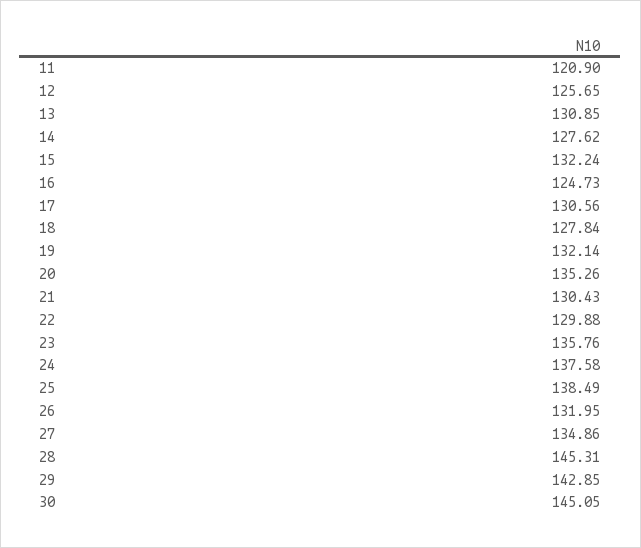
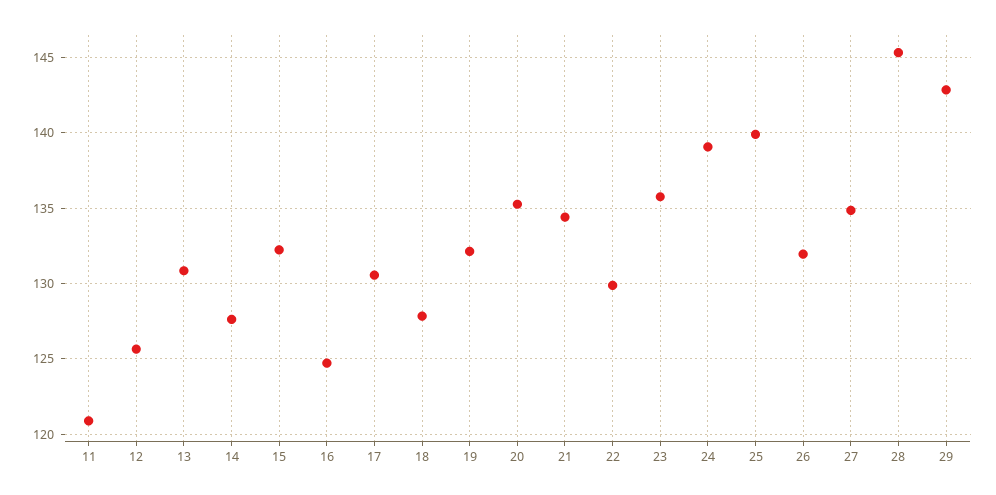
21: 130.43 -> 134.5
24: 137.58 -> 139
25: 138.49 -> 140
30: 145.05 -> none

